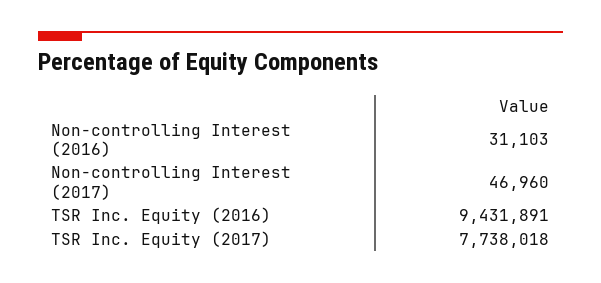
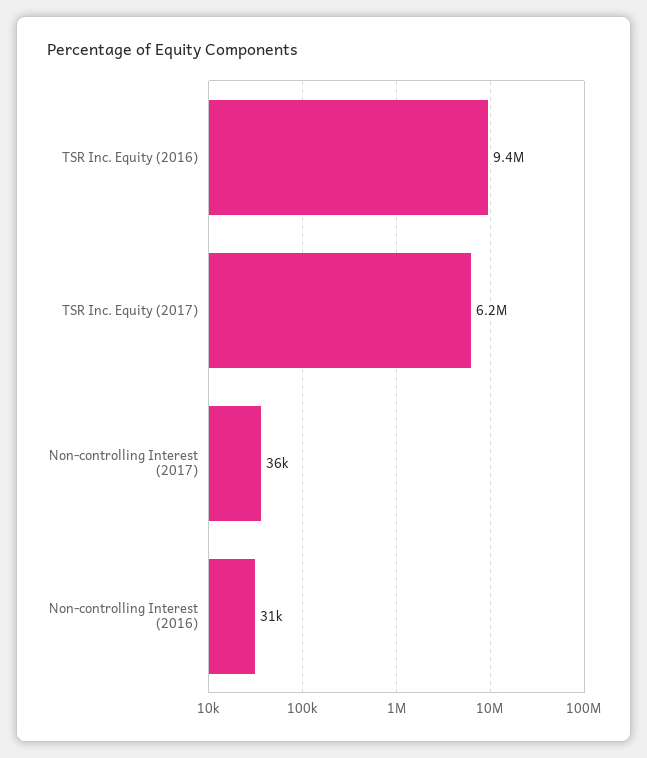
Non-controlling Interest (2017): 46960 -> 36000
TSR Inc. Equity (2017): 7738018 -> 6200000

